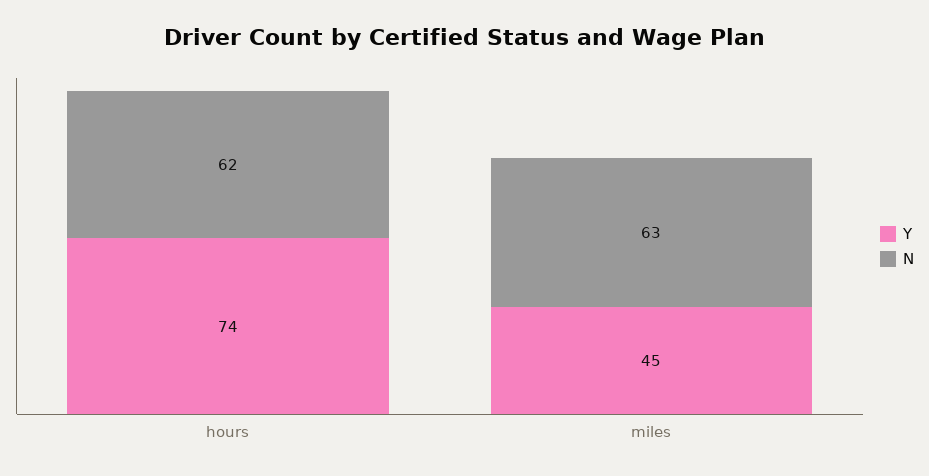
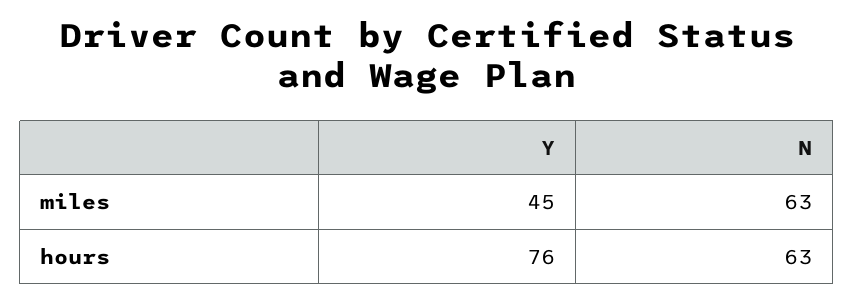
Y, hours: 74 -> 76
N, hours: 62 -> 63

